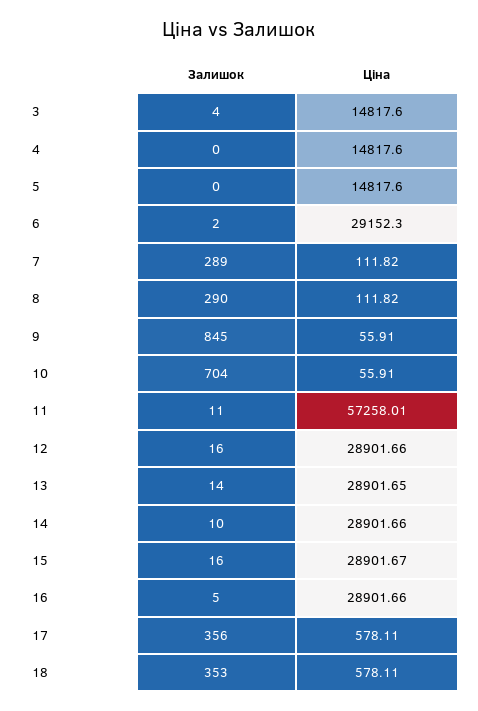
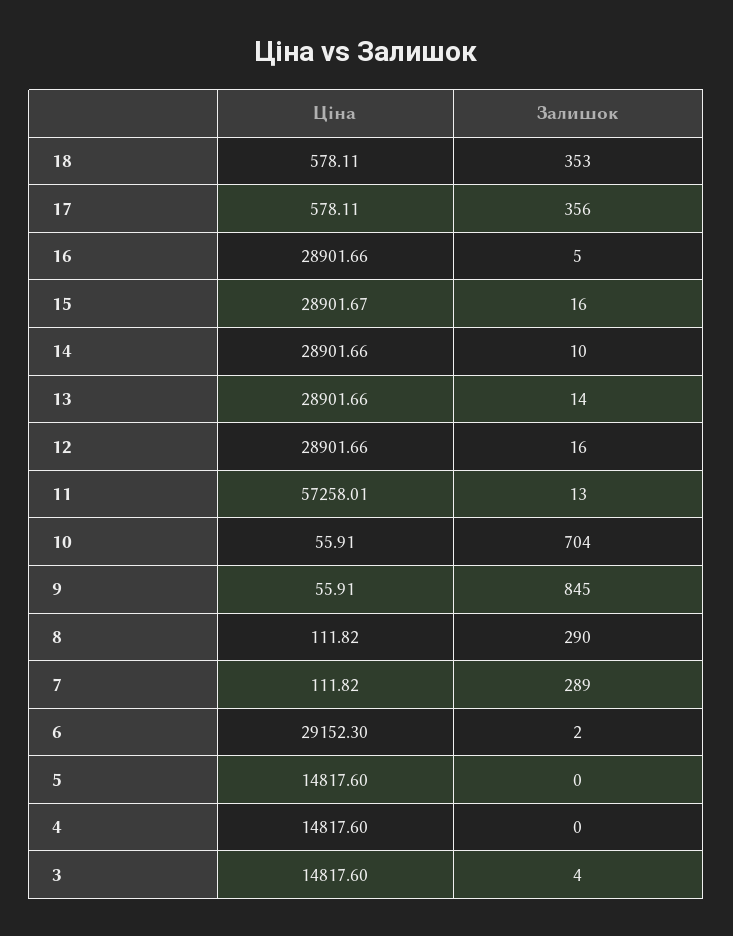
Залишок, 11: 11 -> 13
Ціна, 13: 28901.65 -> 28901.66

